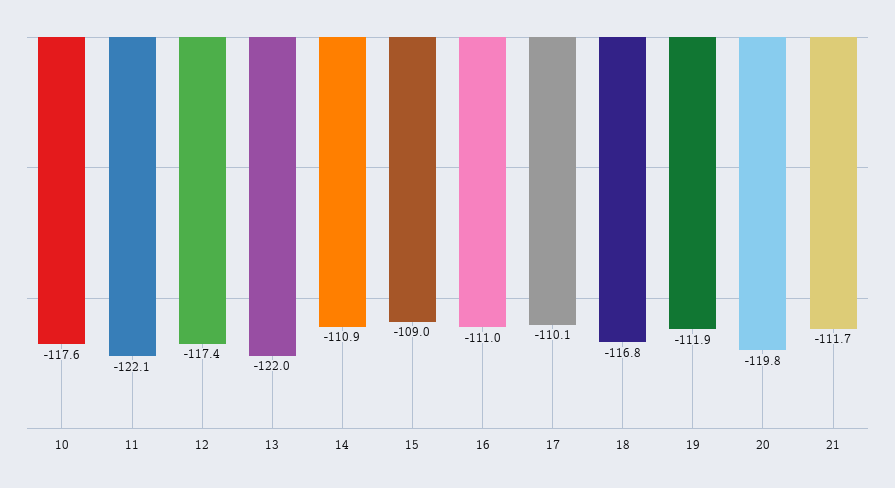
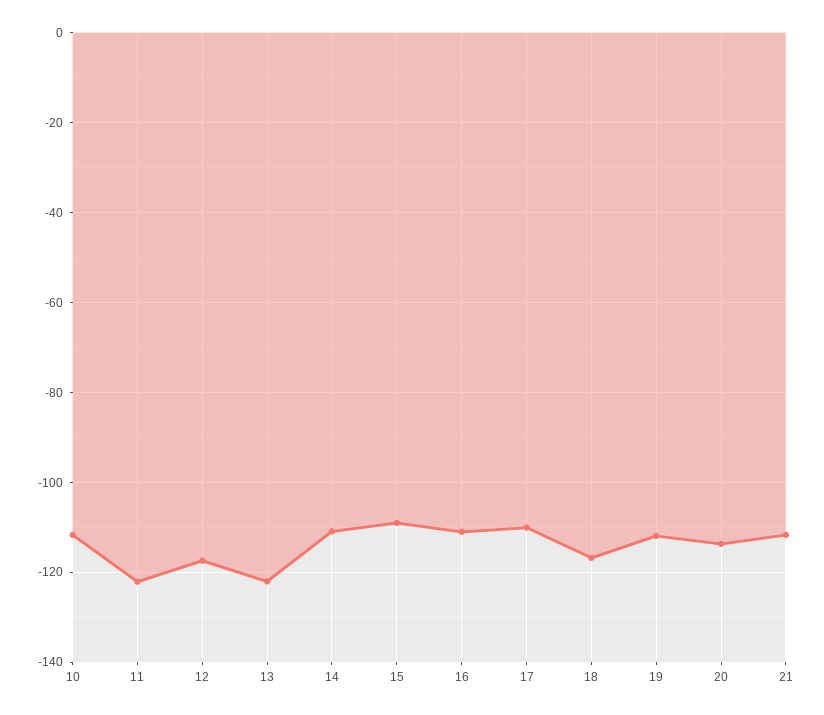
10: -117.6 -> -112
20: -119.8 -> -114

